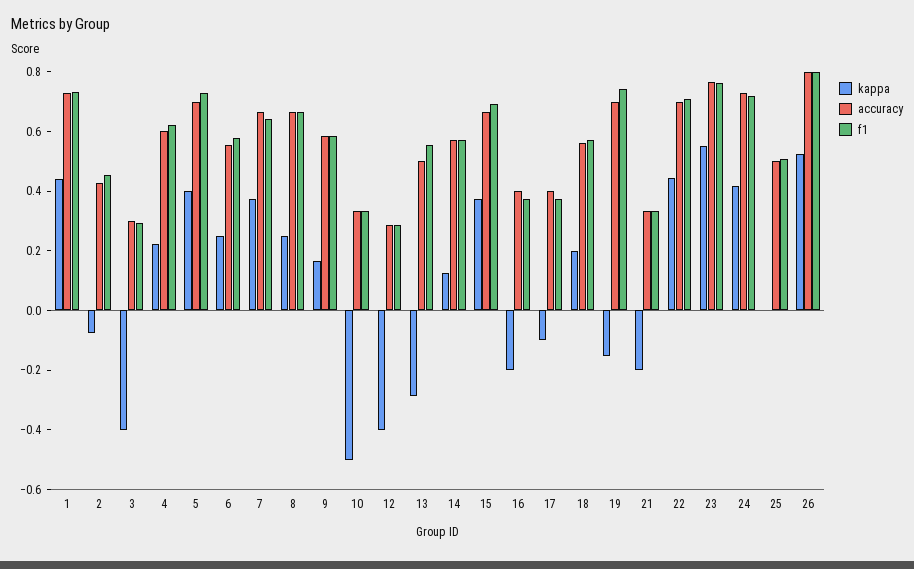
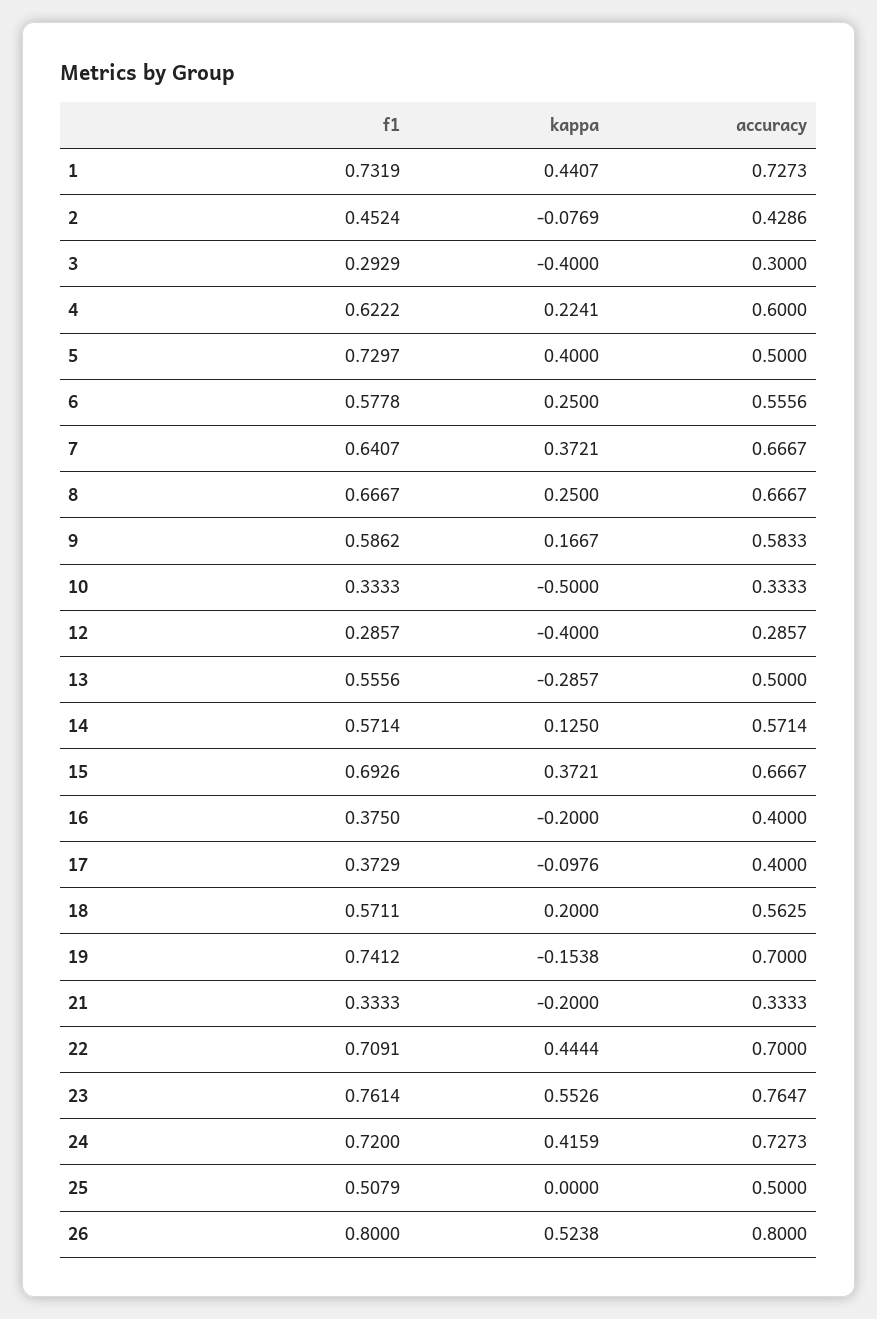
accuracy, 5: 0.7 -> 0.5

